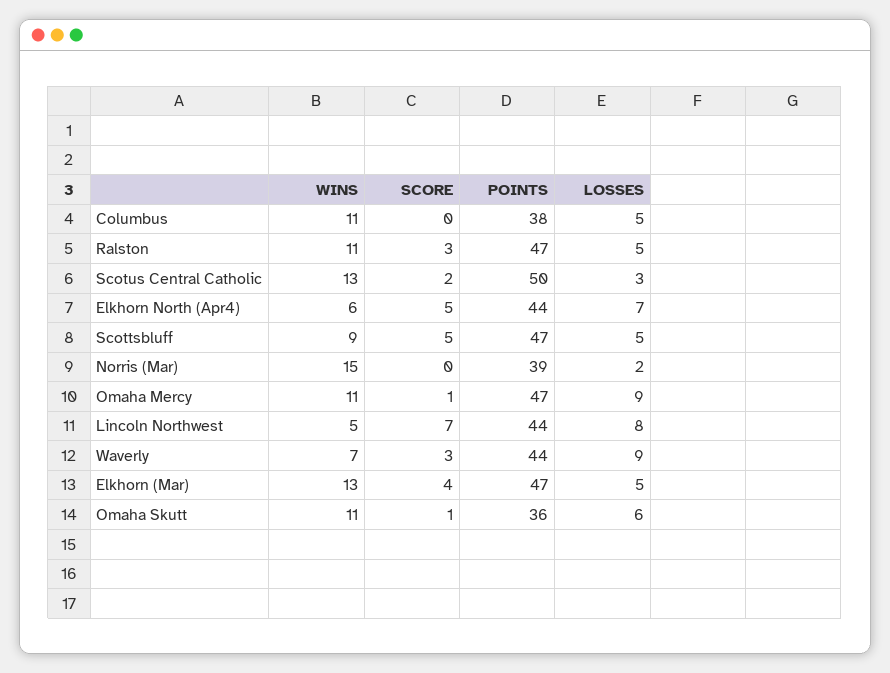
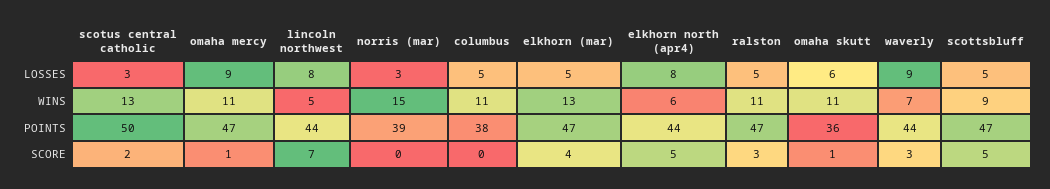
LOSSES, Elkhorn North (Apr4): 7 -> 8
LOSSES, Norris (Mar): 2 -> 3

